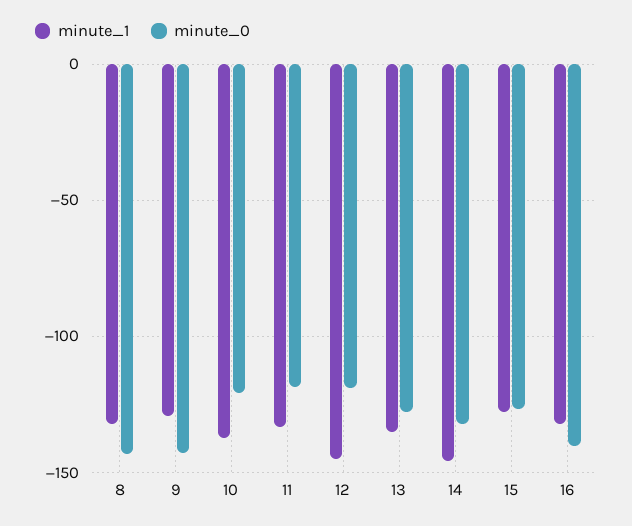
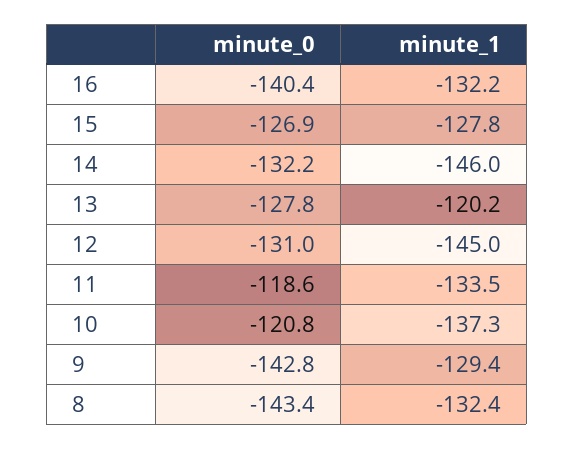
minute_0, 12: -120 -> -131
minute_1, 13: -135 -> -120.2

